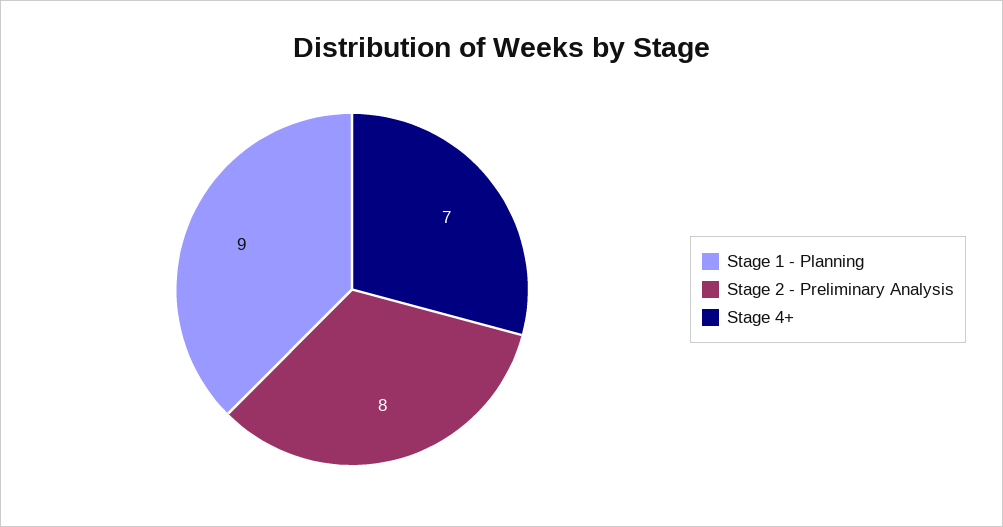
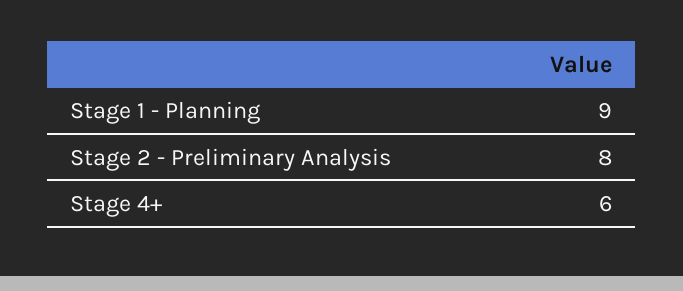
Stage 4+: 7 -> 6

